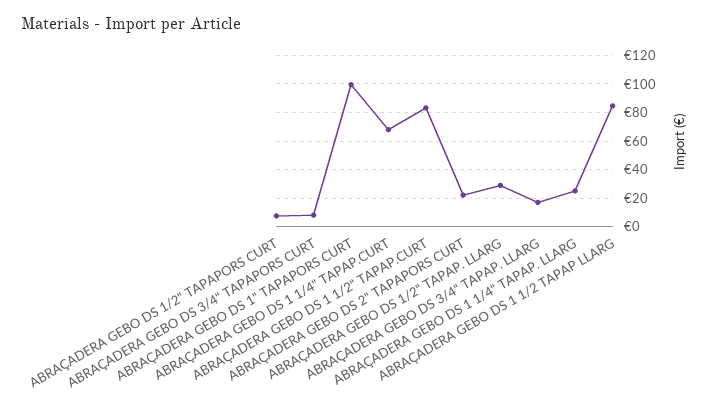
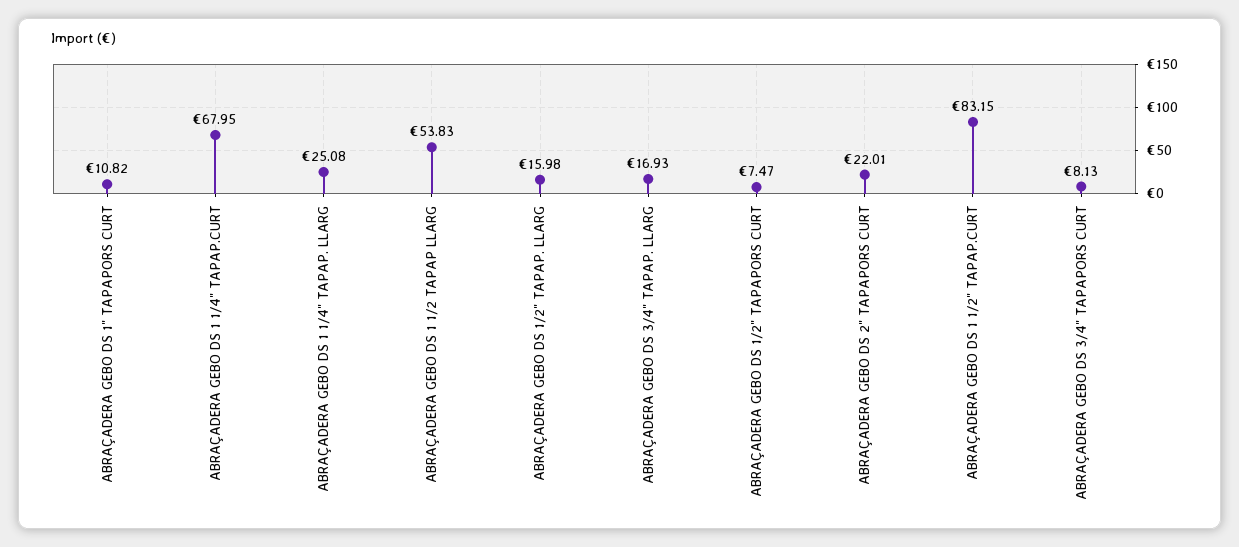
ABRAÇADERA GEBO DS 1" TAPAPORS CURT: 100 -> 10.82
ABRAÇADERA GEBO DS 1/2" TAPAP. LLARG: 30 -> 15.98
ABRAÇADERA GEBO DS 1 1/2 TAPAP LLARG: 85 -> 53.83

